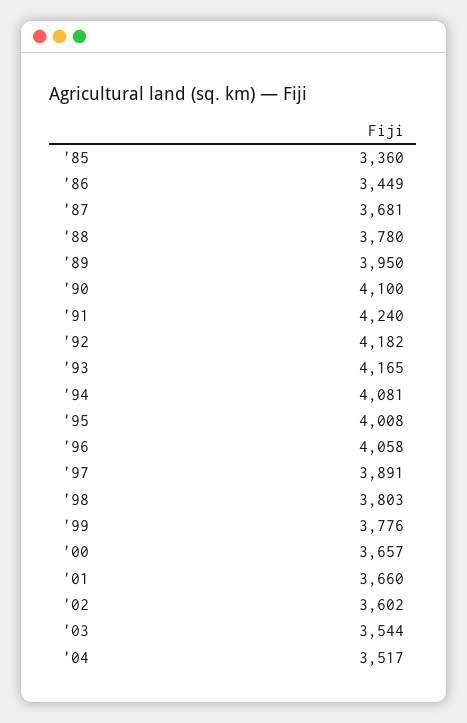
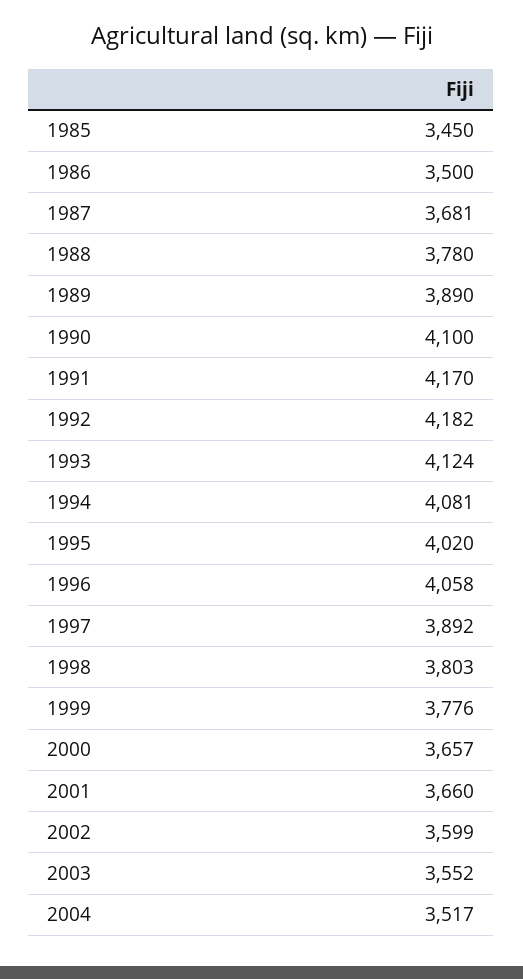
'85: 3360 -> 3450
'86: 3449 -> 3500
'89: 3950 -> 3890
'91: 4240 -> 4170
'93: 4165 -> 4124
'95: 4008 -> 4020
'97: 3891 -> 3892
'02: 3602 -> 3599
'03: 3544 -> 3552

